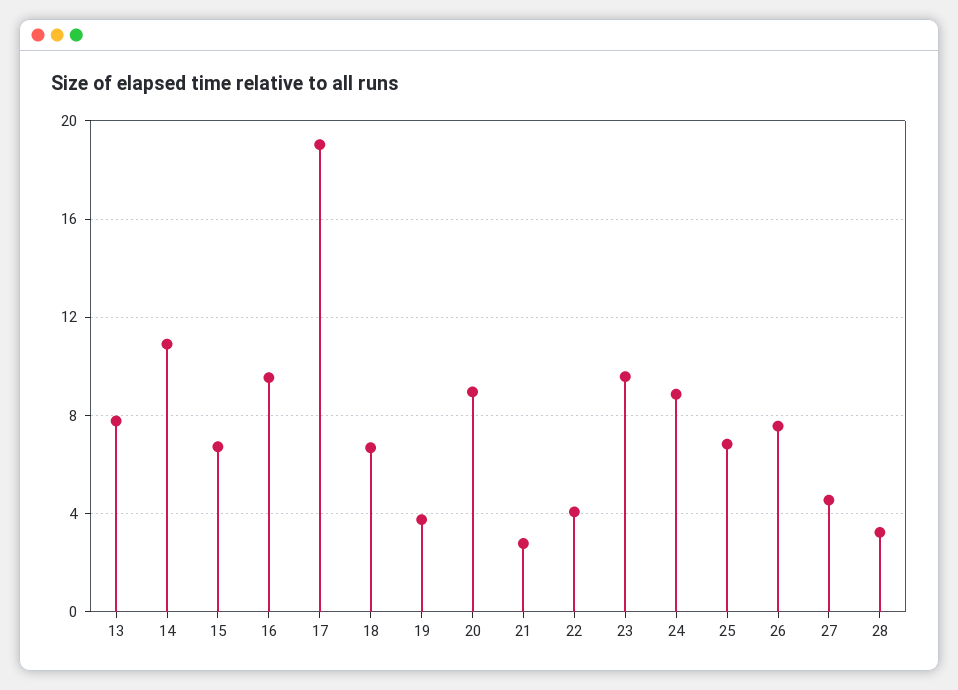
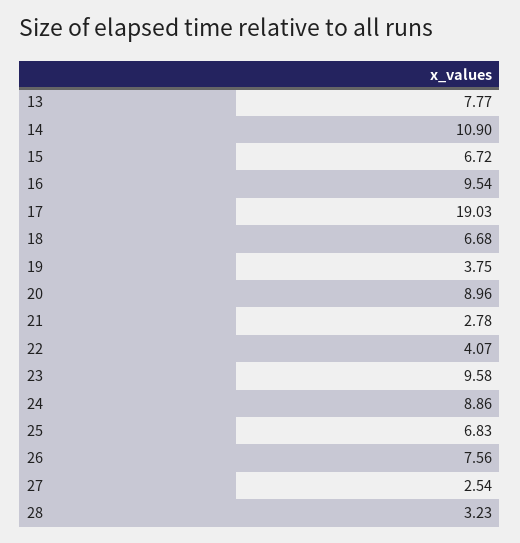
27: 4.5 -> 2.54

